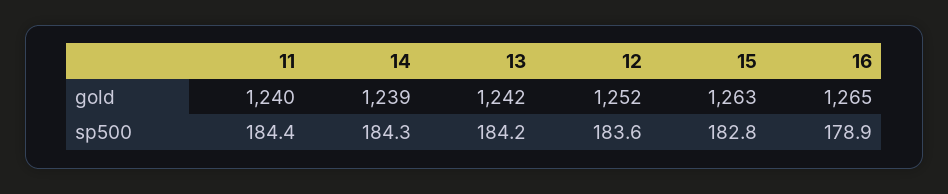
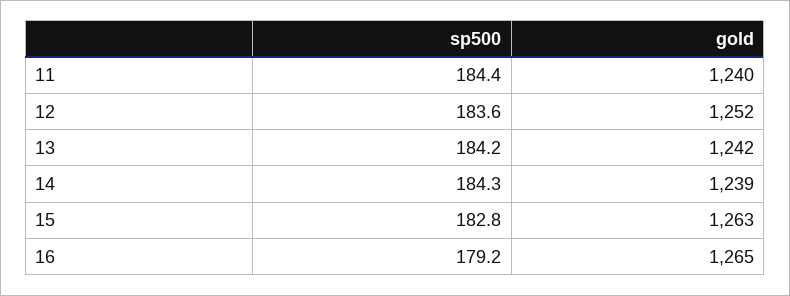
16, sp500: 178.9 -> 179.2

